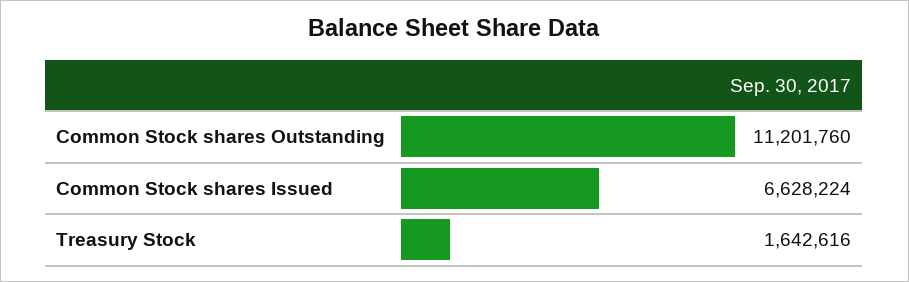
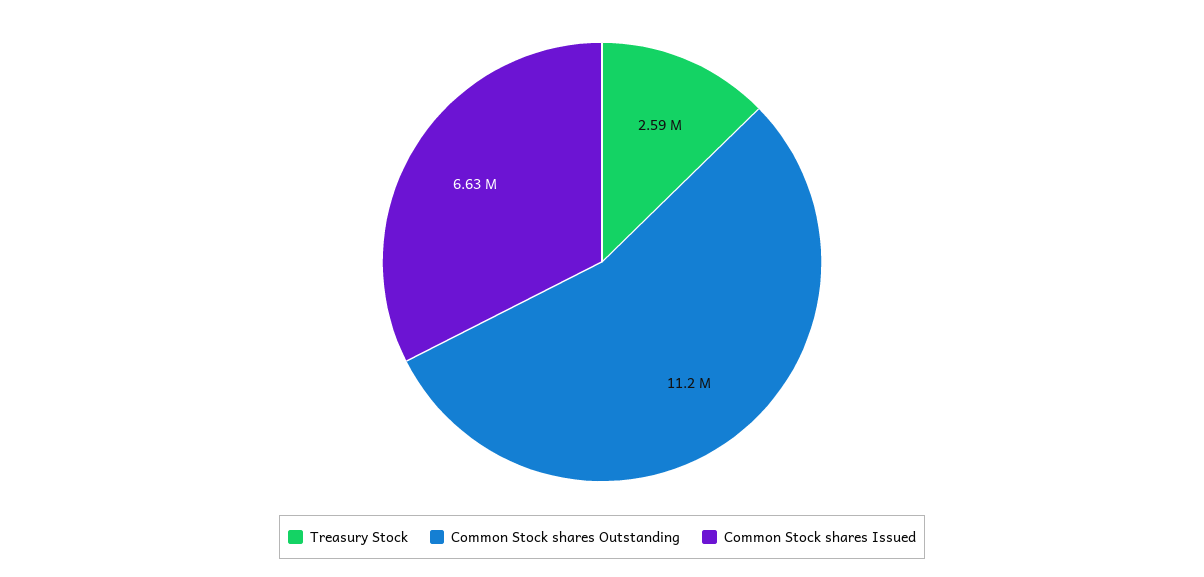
Treasury Stock: 1642616 -> 2590000

